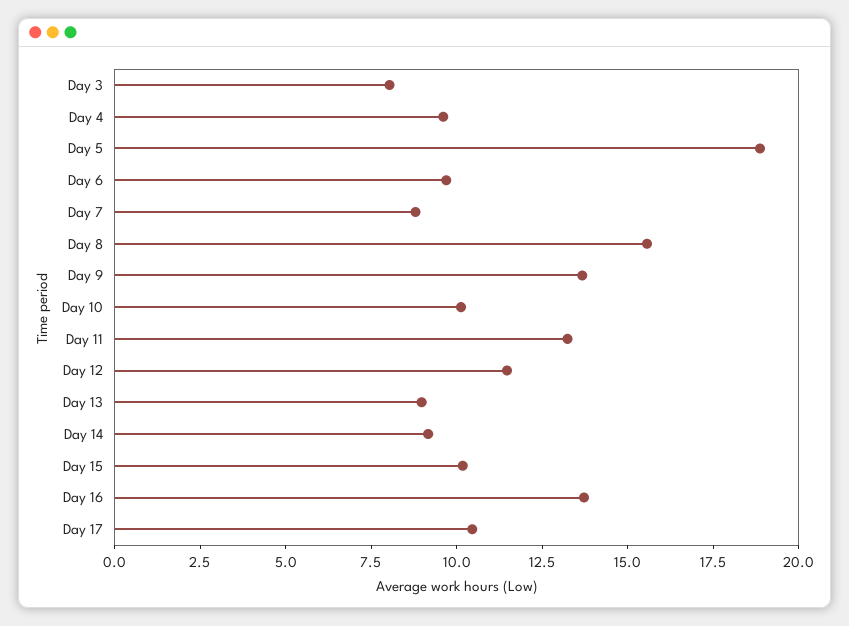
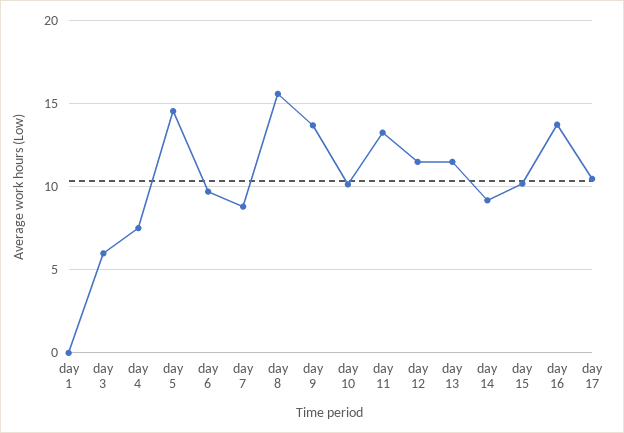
Day 3: 8 -> 6
Day 4: 9.5 -> 7.5
Day 5: 19 -> 14.5
Day 13: 9 -> 11.5
day 1: none -> 0

